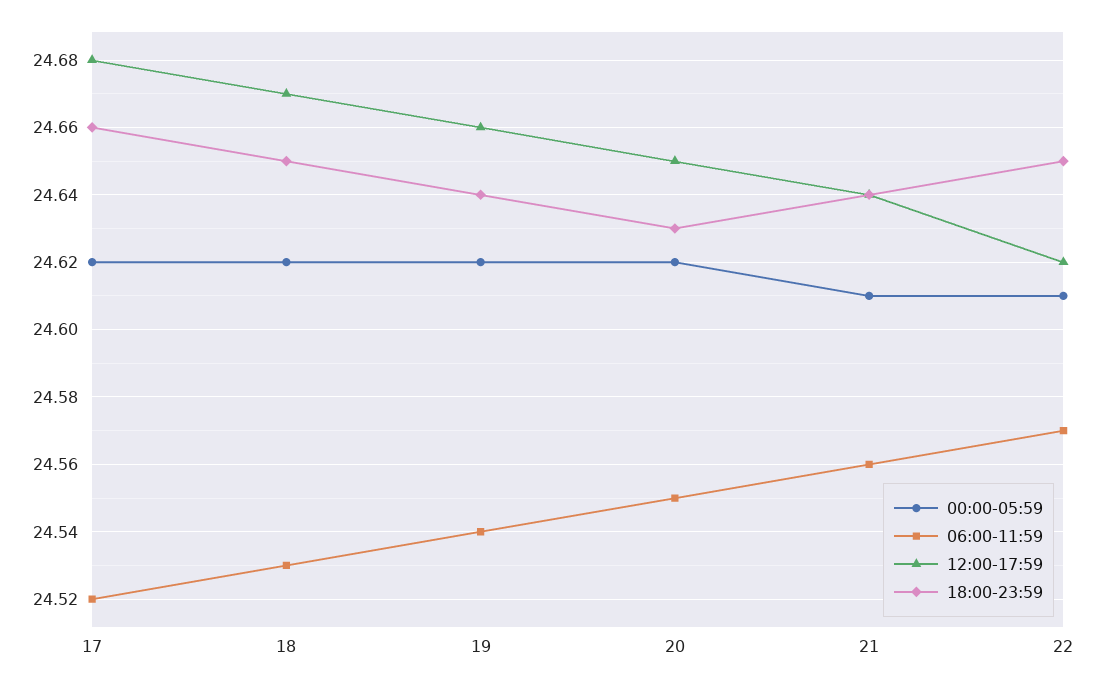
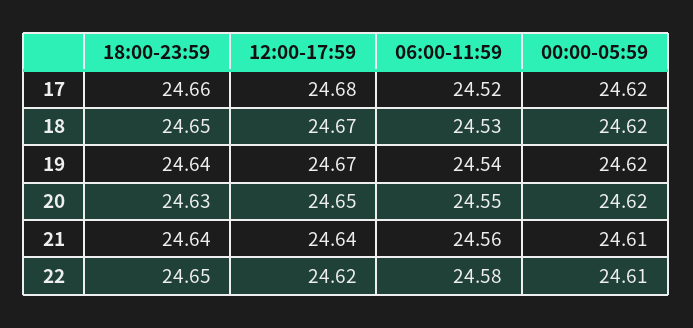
12:00-17:59, 19: 24.66 -> 24.67
06:00-11:59, 22: 24.57 -> 24.58

